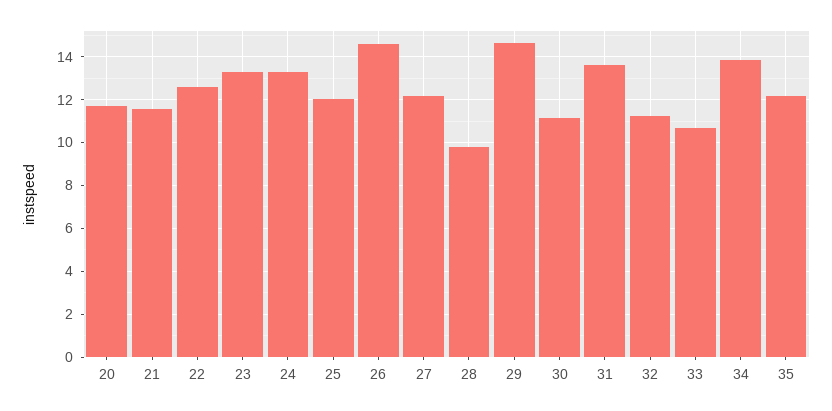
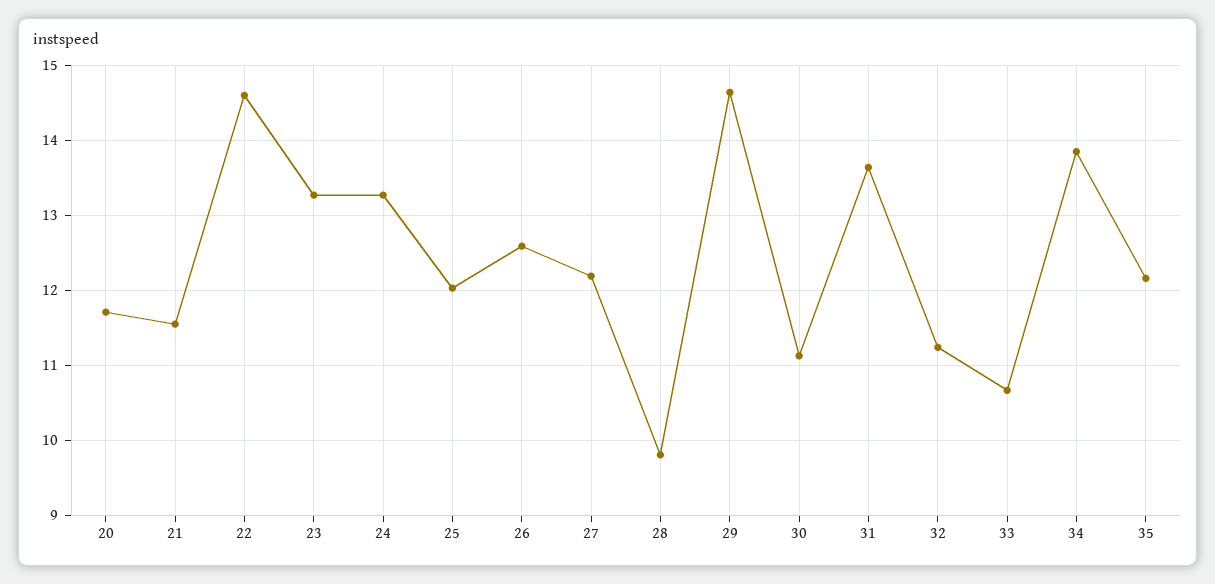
22: 12.5 -> 14.6
26: 14.5 -> 12.6

